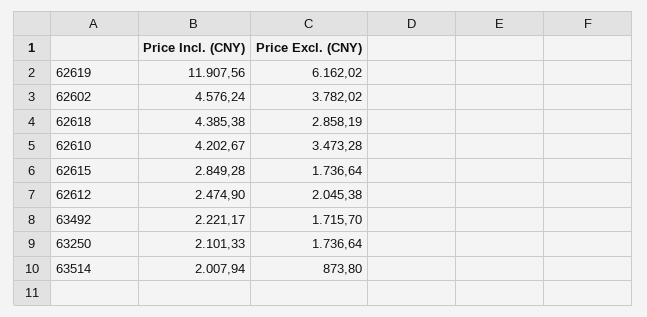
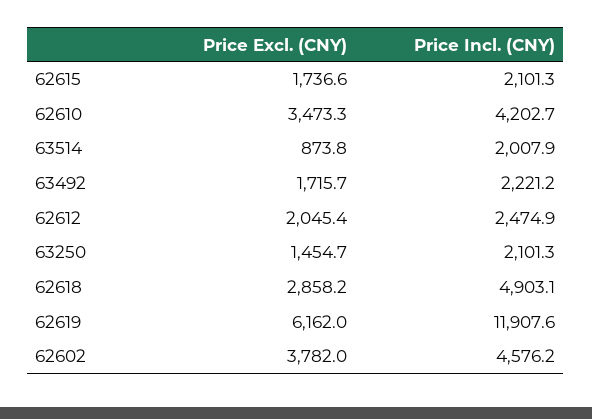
Price Incl. (CNY), 62618: 4385.38 -> 4903.1
Price Incl. (CNY), 62615: 2849.28 -> 2101.3
Price Excl. (CNY), 63250: 1736.64 -> 1454.7

